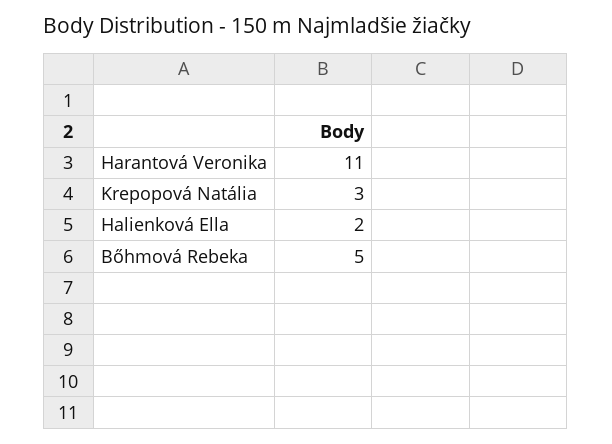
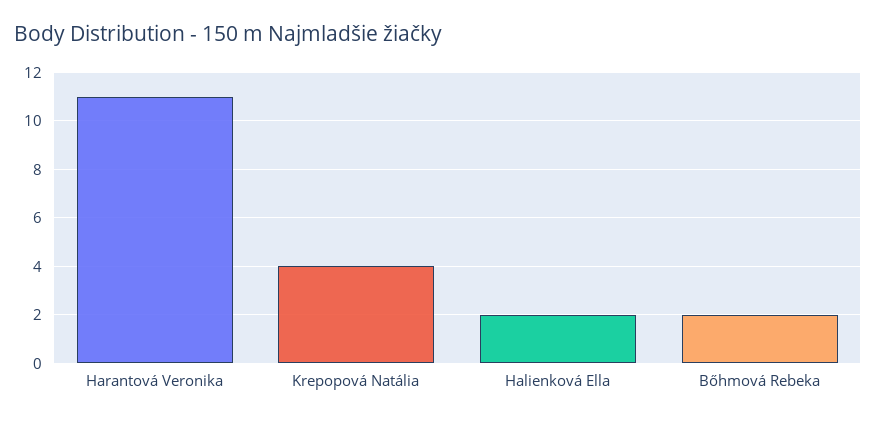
Krepopová Natália: 3 -> 4
Bőhmová Rebeka: 5 -> 2

